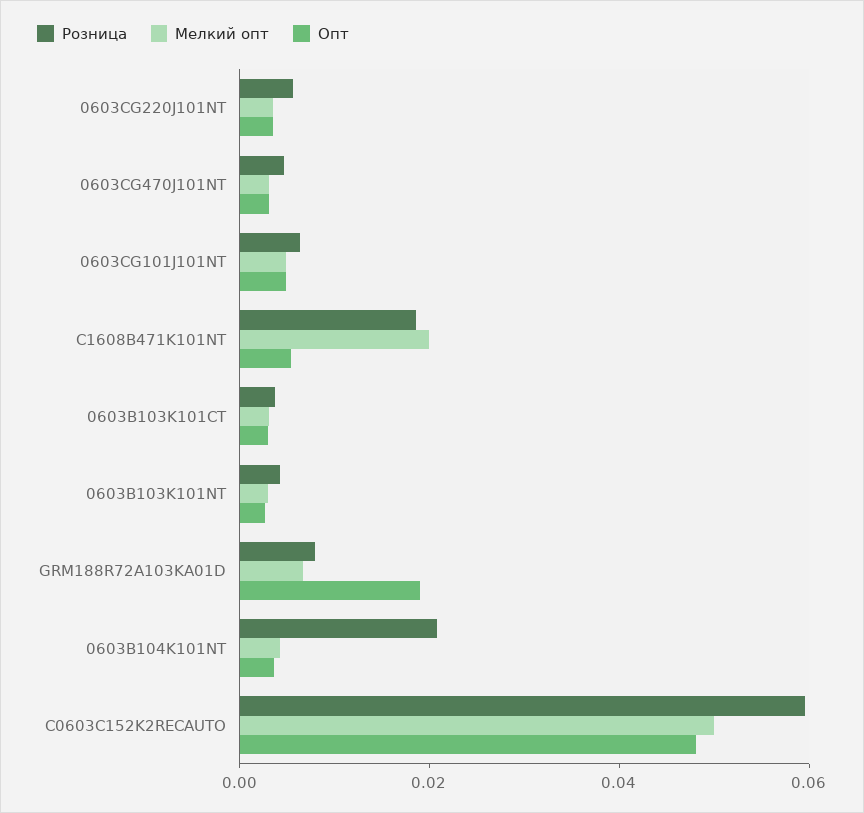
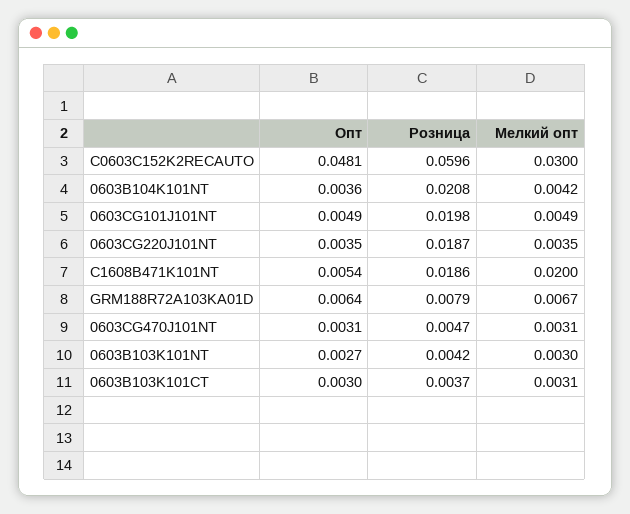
Розница, 0603CG220J101NT: 0.005 -> 0.0187
Розница, 0603CG101J101NT: 0.005 -> 0.0198
Опт, GRM188R72A103KA01D: 0.02 -> 0.0064
Мелкий опт, C0603C152K2RECAUTO: 0.05 -> 0.03

